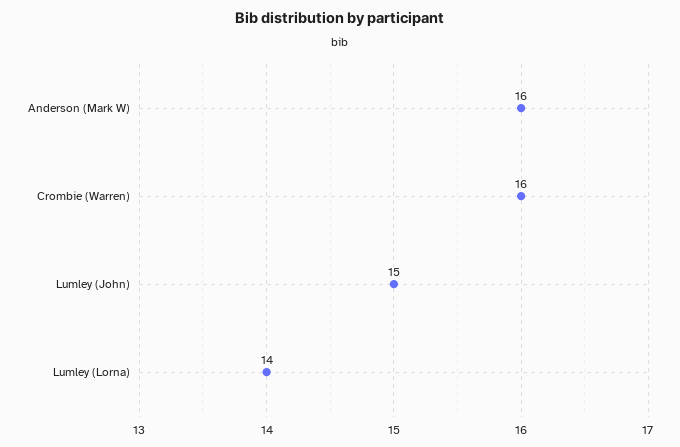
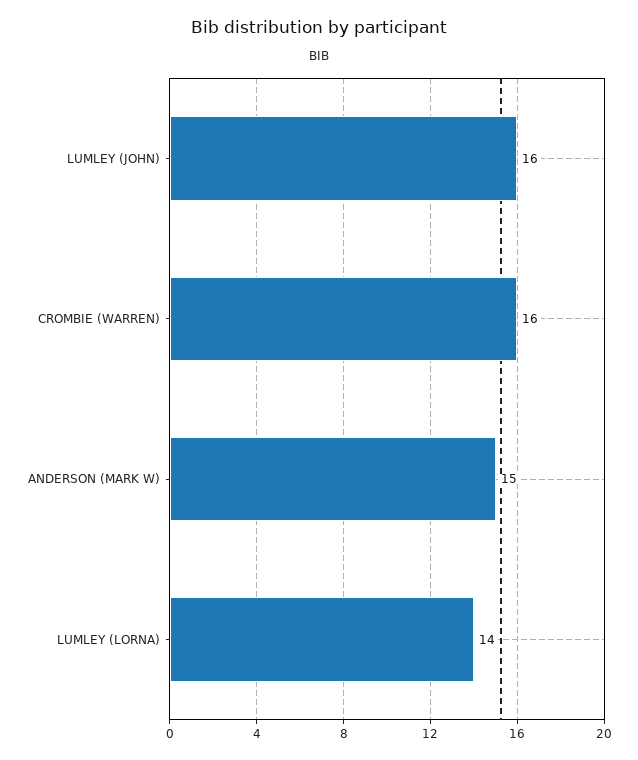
Anderson (Mark W): 16 -> 15
Lumley (John): 15 -> 16

